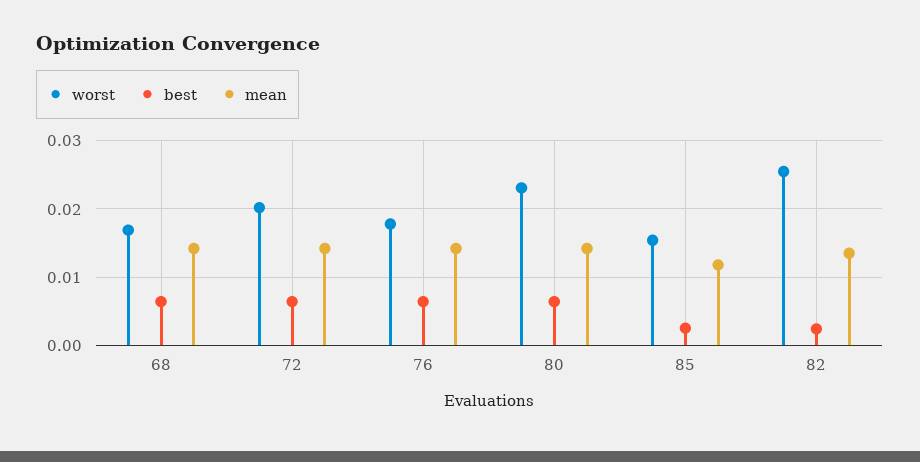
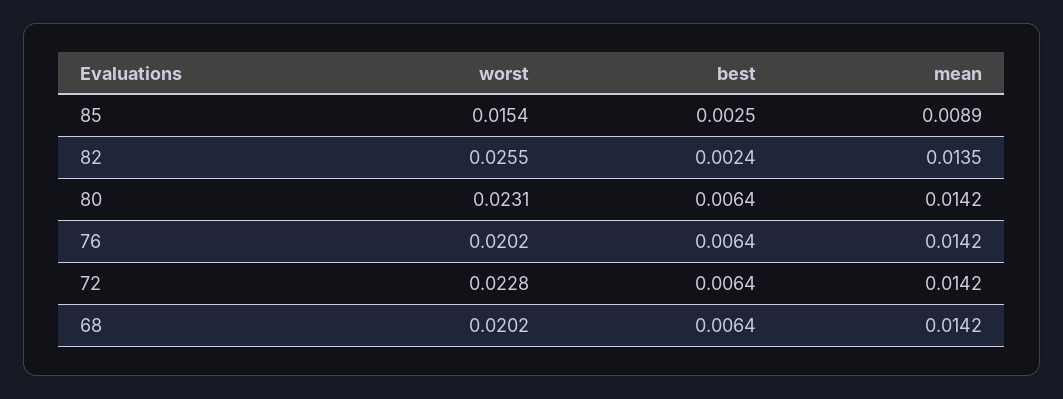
worst, 68: 0.017 -> 0.0202
worst, 72: 0.02 -> 0.0228
worst, 76: 0.018 -> 0.0202
mean, 85: 0.012 -> 0.0089

